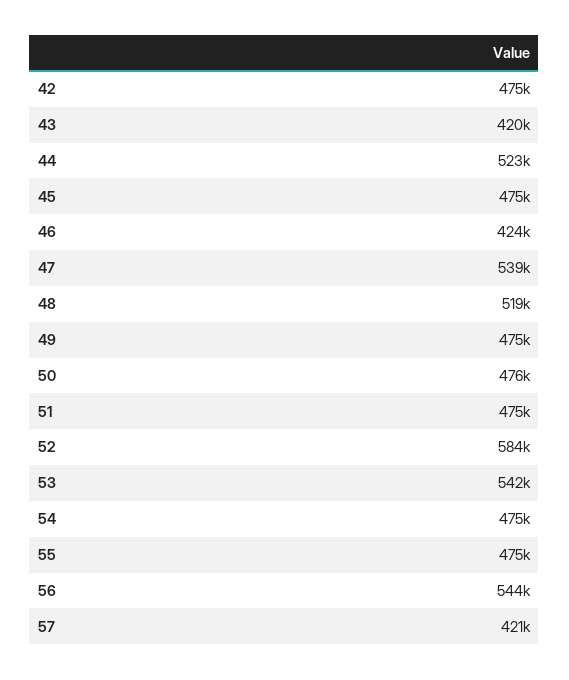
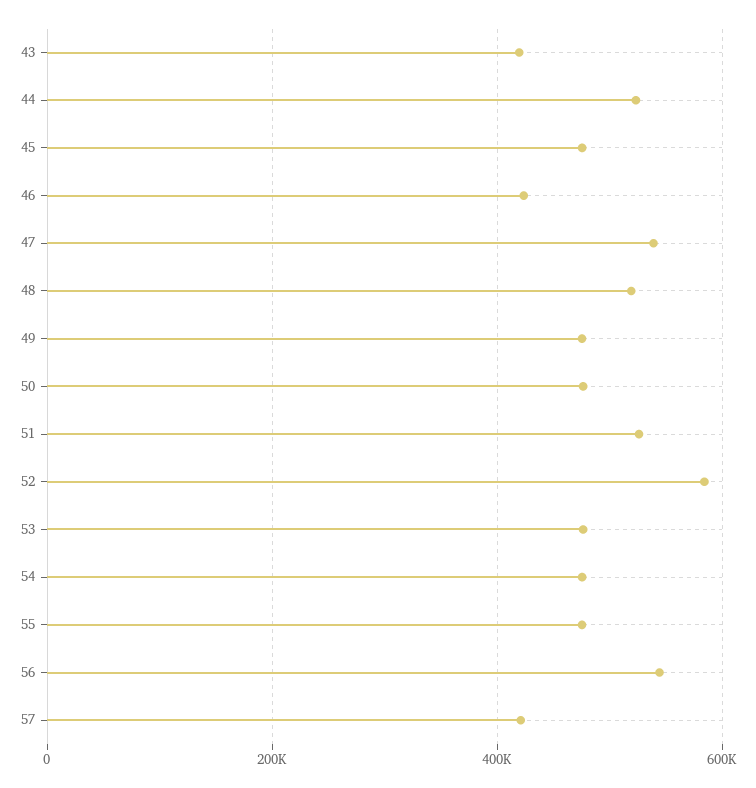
42: 475000 -> none
51: 475000 -> 520000
53: 542000 -> 480000

